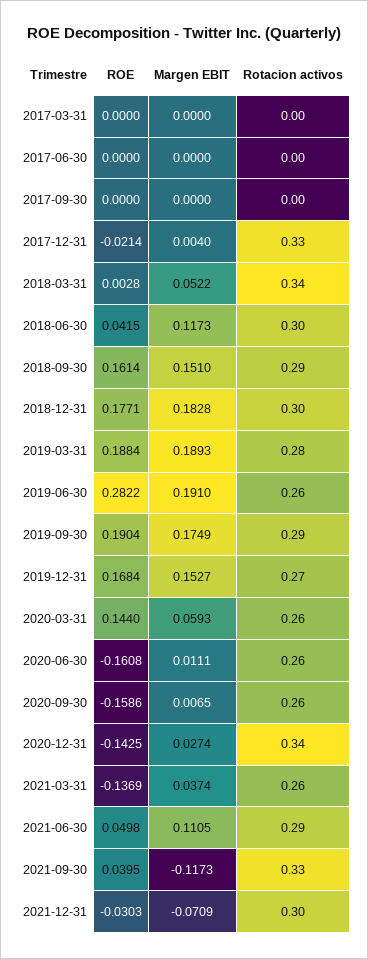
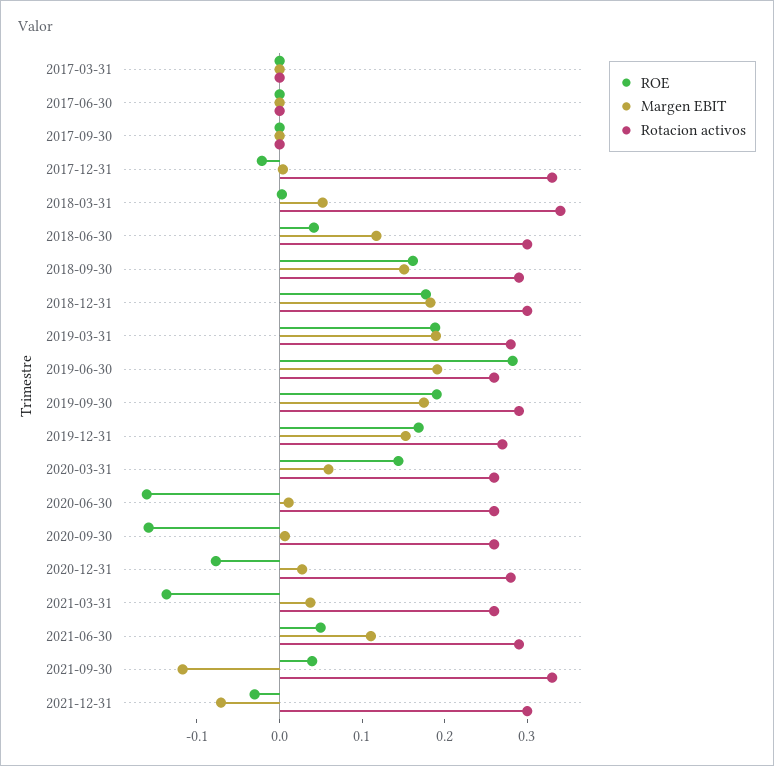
ROE, 2020-12-31: -0.1425 -> -0.08
Rotacion activos, 2020-12-31: 0.34 -> 0.28

